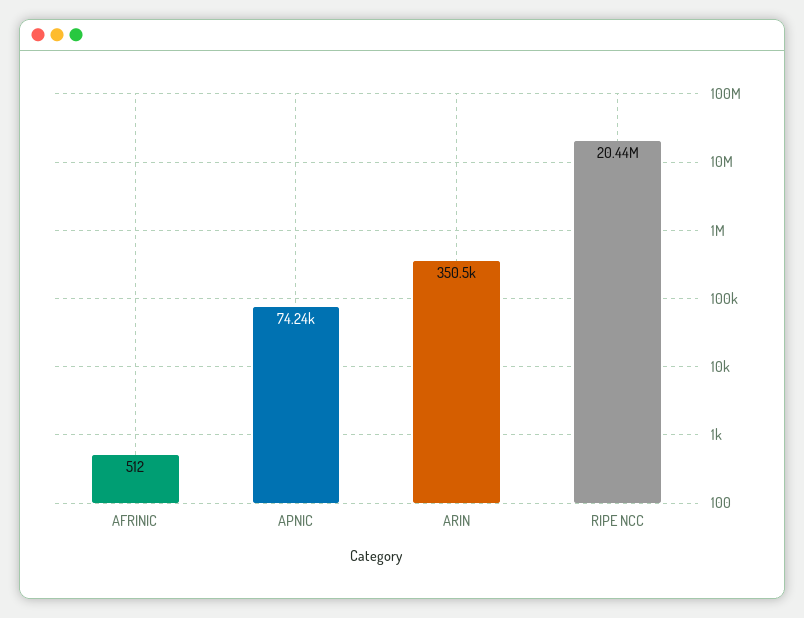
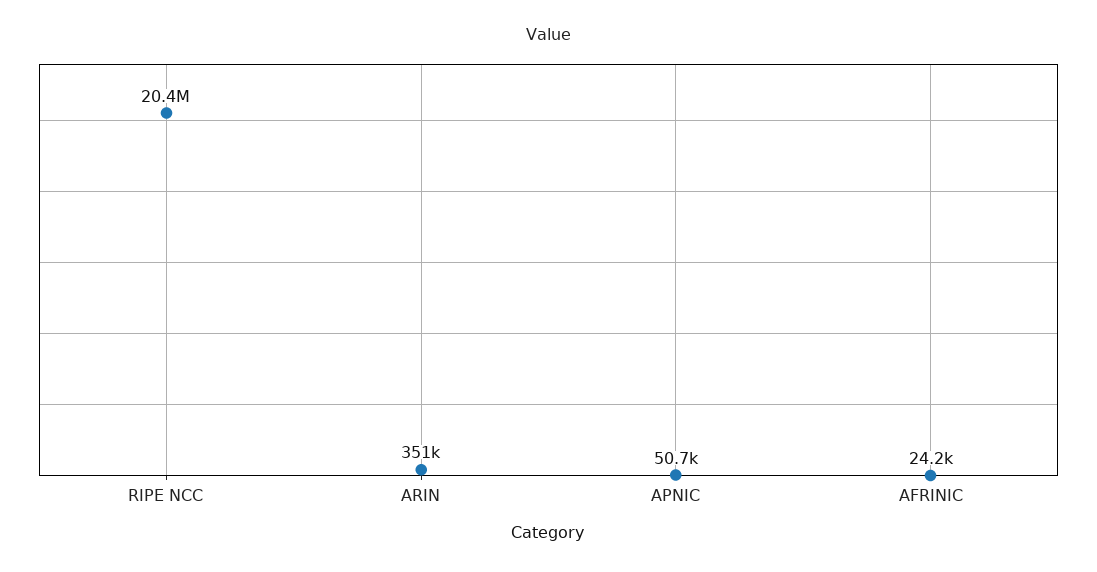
AFRINIC: 512 -> 24200
APNIC: 74240 -> 50700

